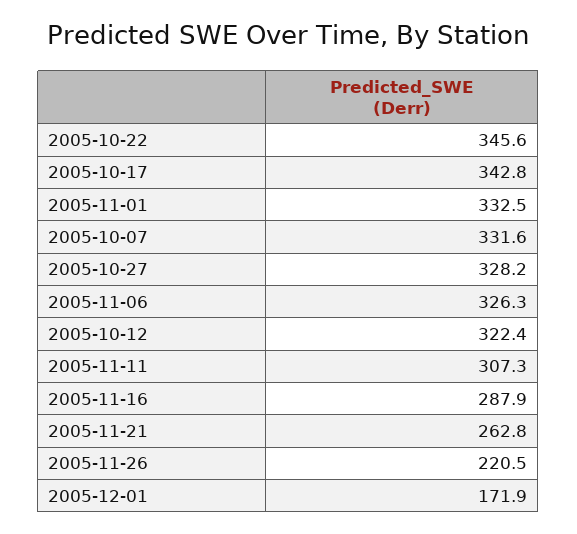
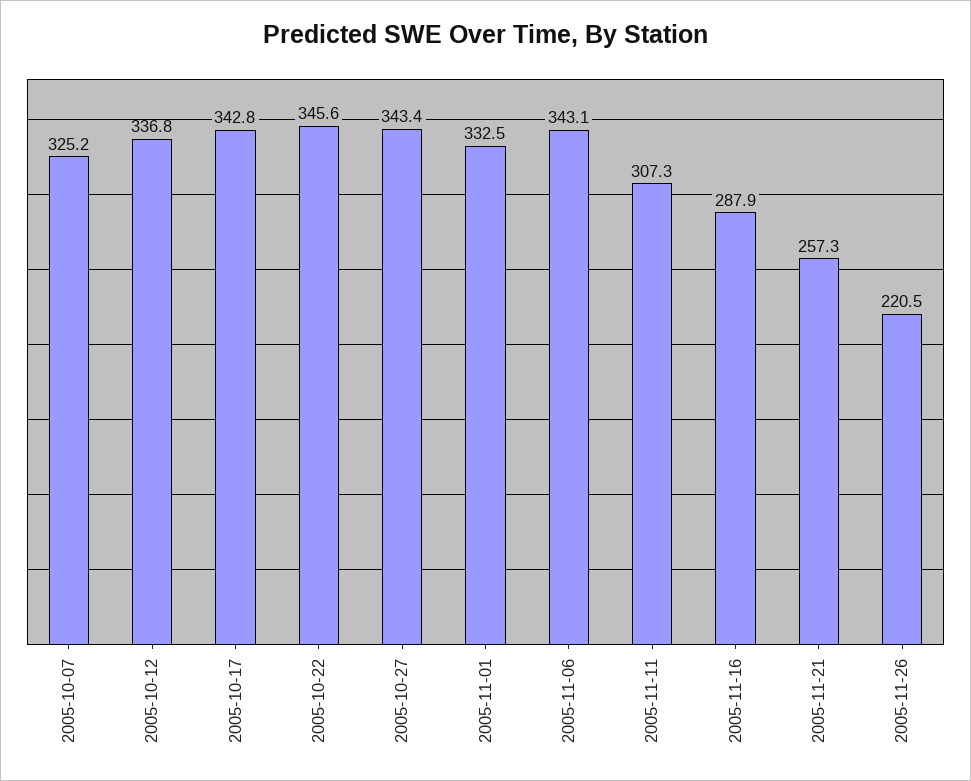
2005-10-07: 331.6 -> 325.2
2005-10-27: 328.2 -> 343.4
2005-11-06: 326.3 -> 343.1
2005-10-12: 322.4 -> 336.8
2005-11-21: 262.8 -> 257.3
2005-12-01: 171.9 -> none

